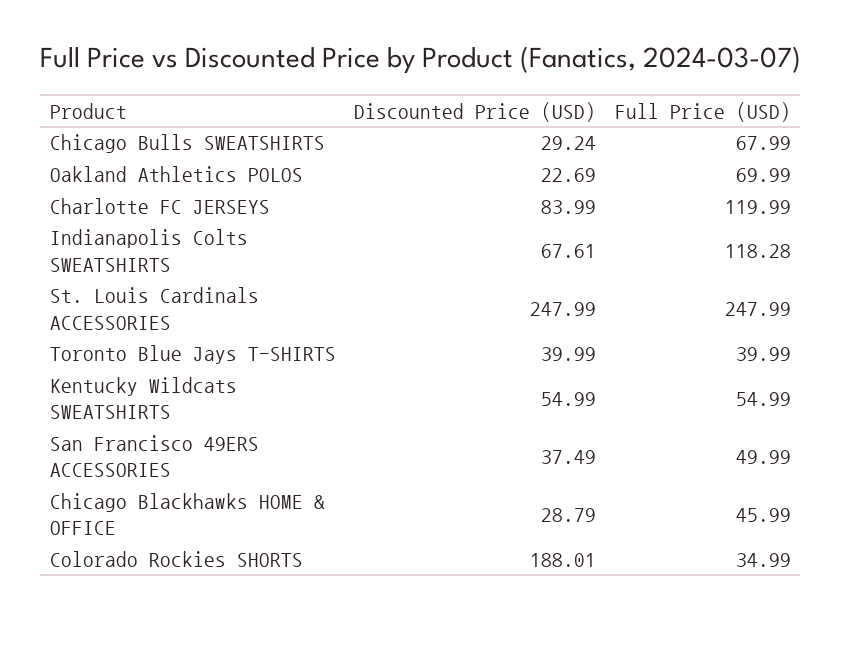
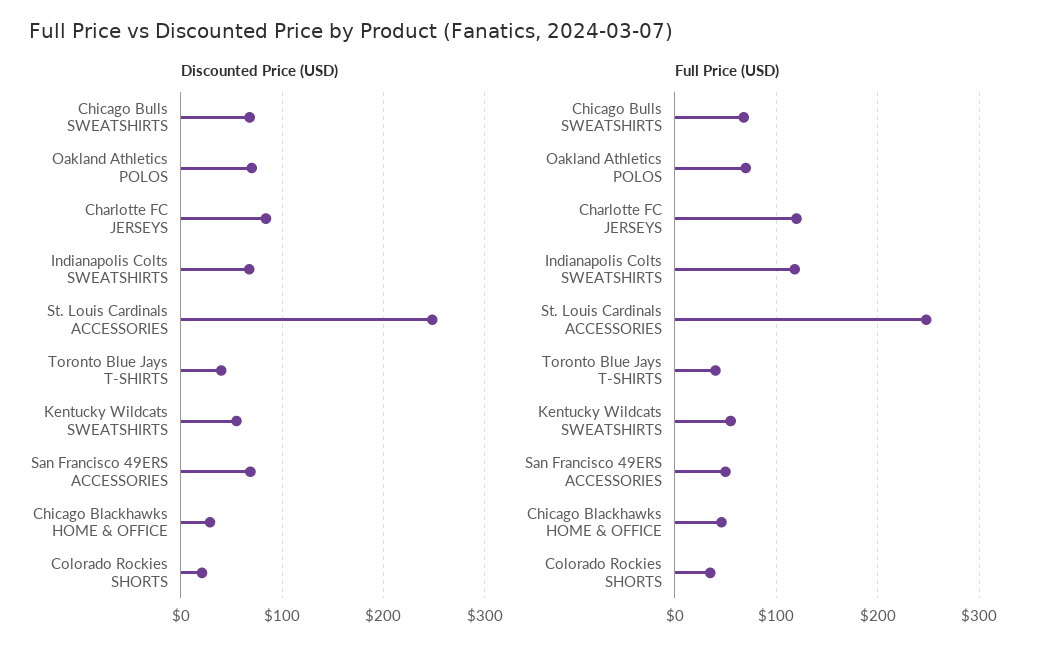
Discounted Price (USD), Chicago Bulls SWEATSHIRTS: 29.24 -> 70
Discounted Price (USD), Oakland Athletics POLOS: 22.69 -> 70
Discounted Price (USD), San Francisco 49ERS ACCESSORIES: 37.49 -> 70
Discounted Price (USD), Colorado Rockies SHORTS: 188.01 -> 20

